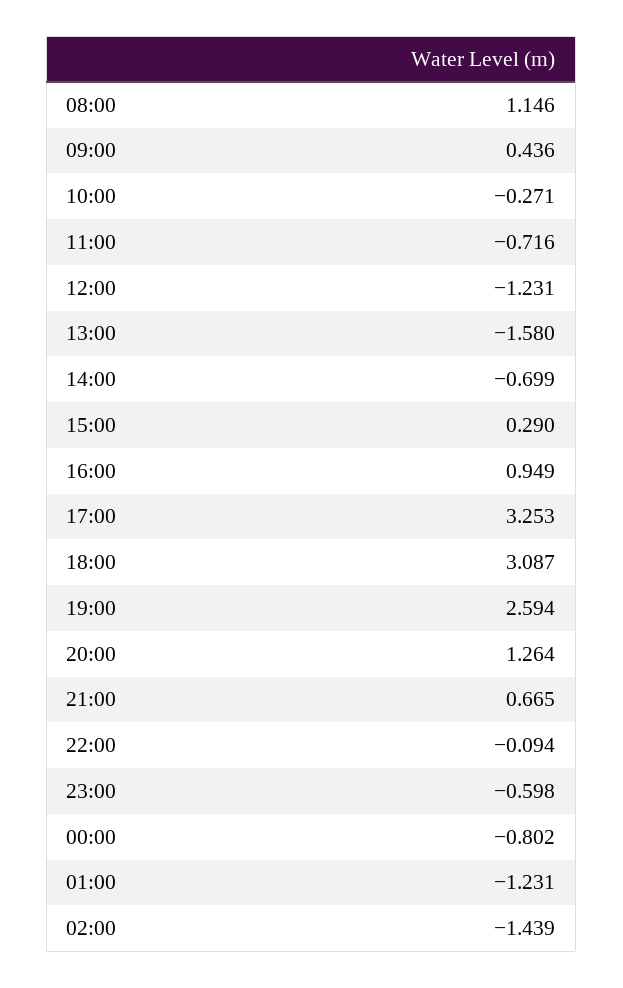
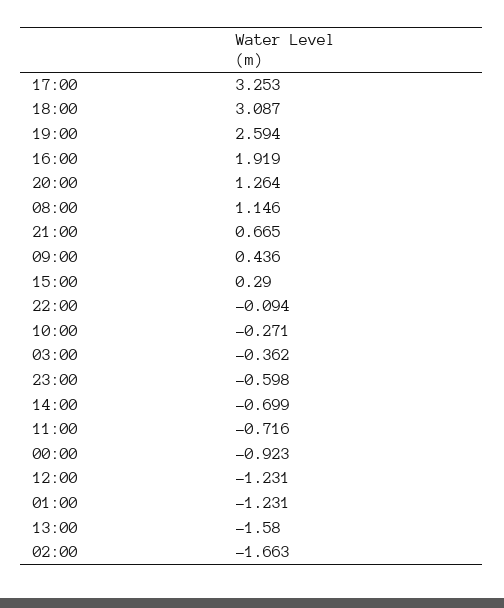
16:00: 0.949 -> 1.919
00:00: -0.802 -> -0.923
02:00: -1.439 -> -1.663
03:00: none -> -0.362

